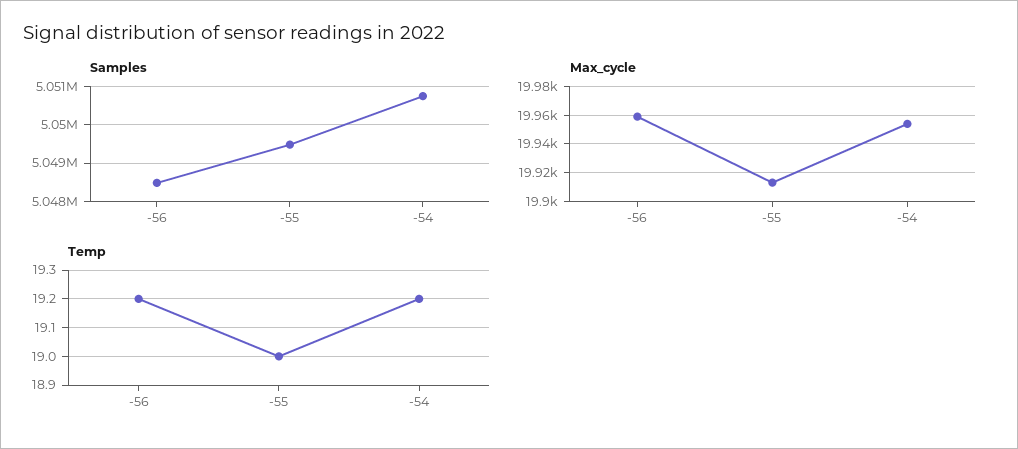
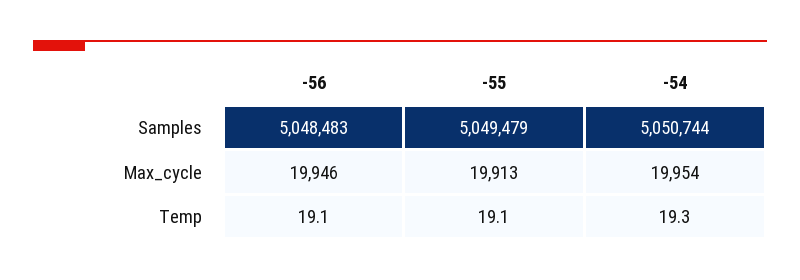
Max_cycle, -56: 19960 -> 19946
Temp, -56: 19.2 -> 19.1
Temp, -55: 19 -> 19.1
Temp, -54: 19.2 -> 19.3

